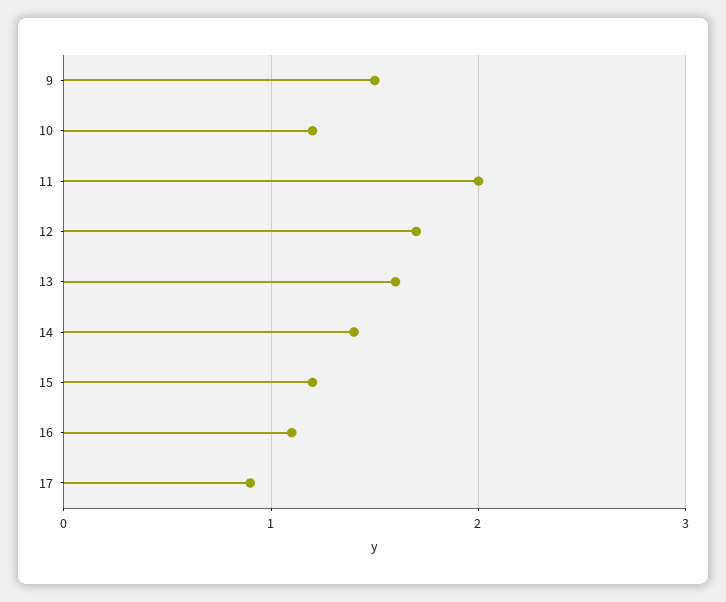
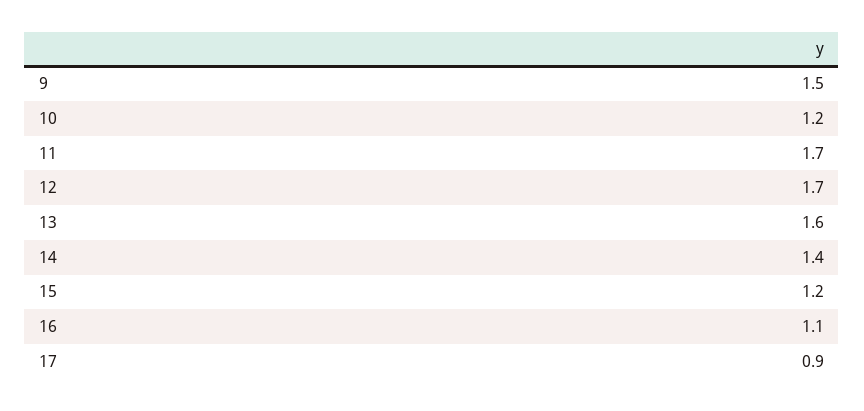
11: 2 -> 1.7

